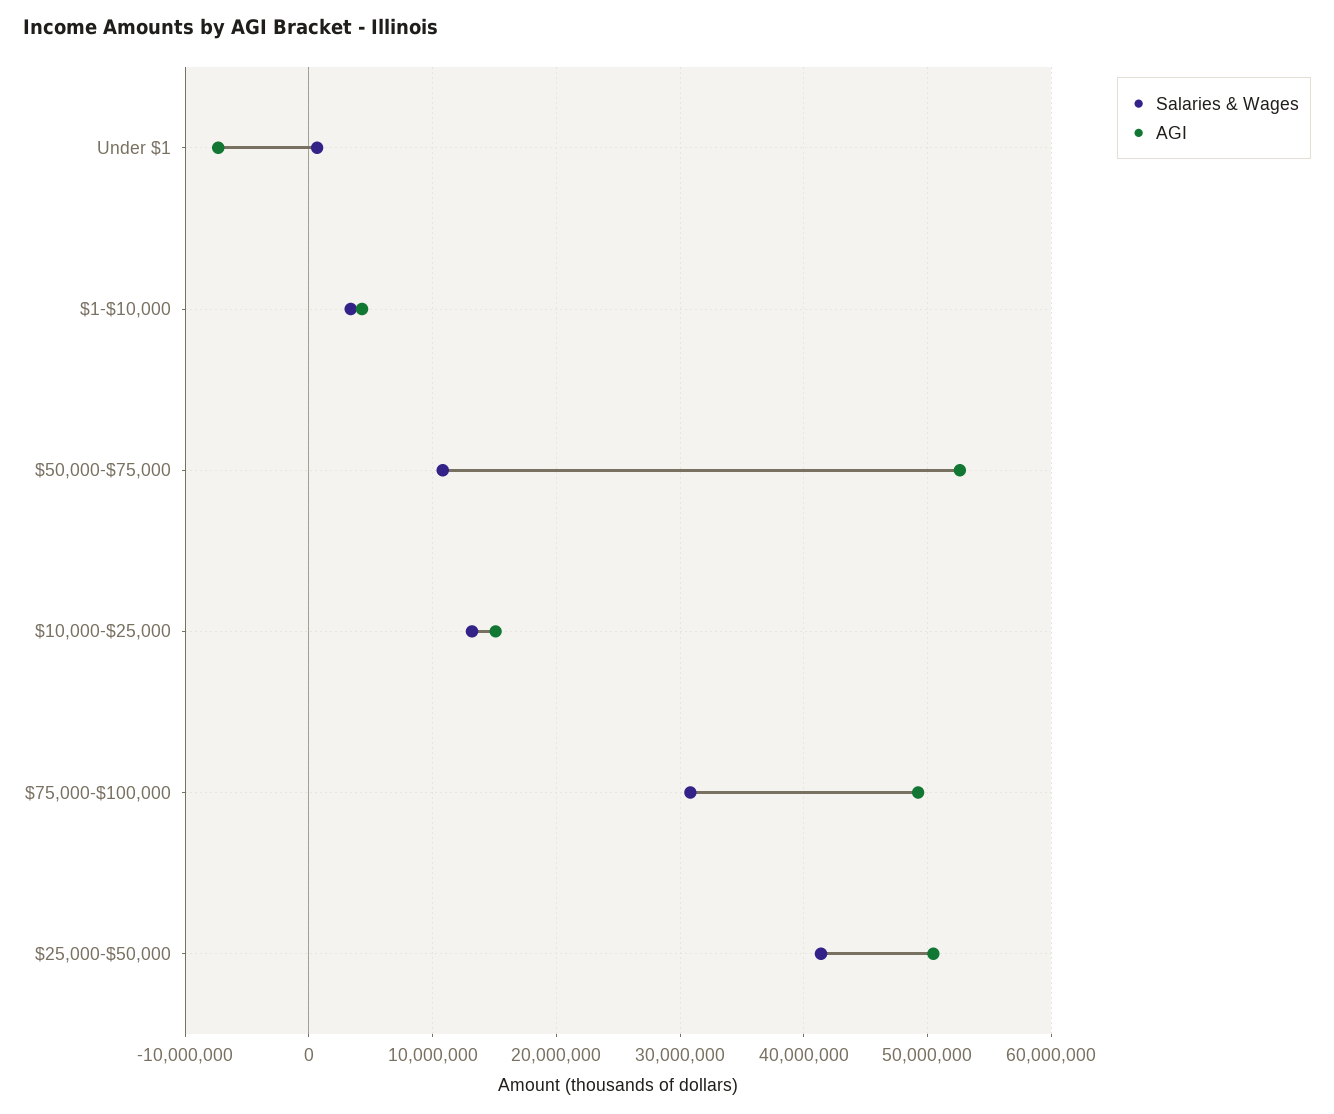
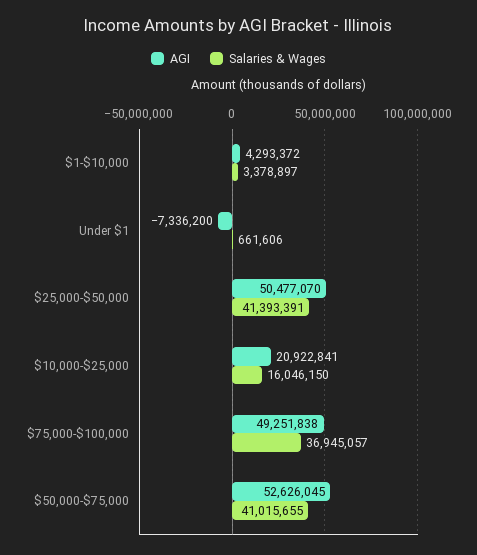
Salaries & Wages, $50,000-$75,000: 11000000 -> 41015655
Salaries & Wages, $10,000-$25,000: 13000000 -> 16046150
AGI, $10,000-$25,000: 15000000 -> 20922841
Salaries & Wages, $75,000-$100,000: 31000000 -> 36945057

